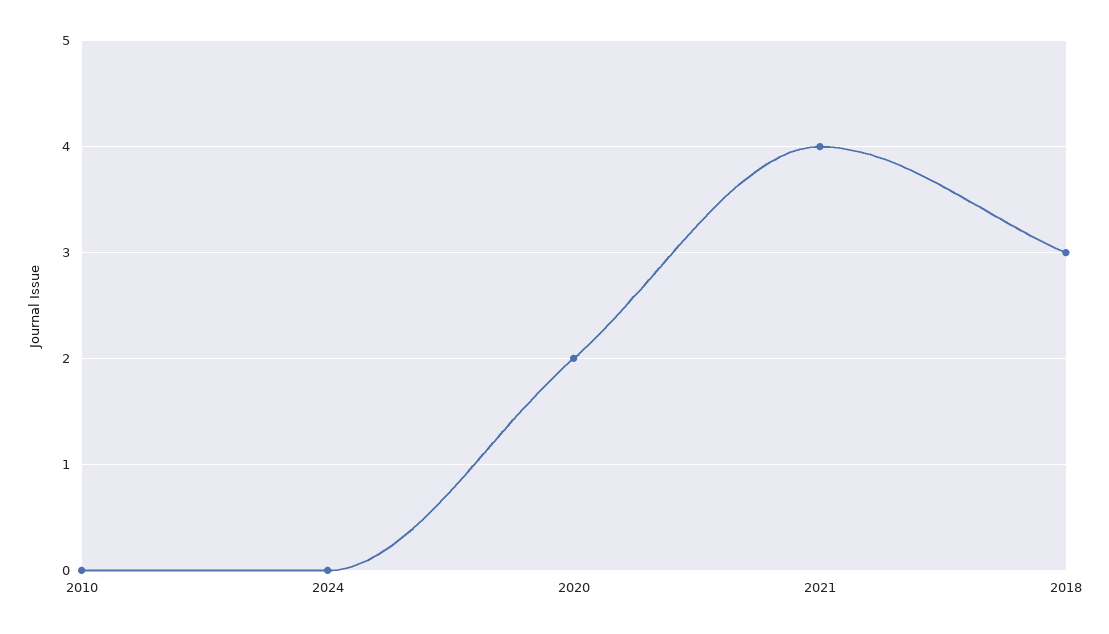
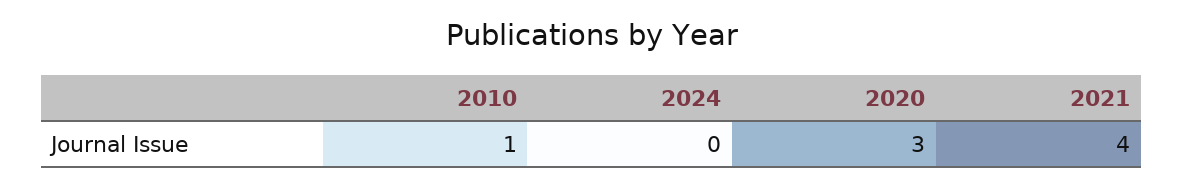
2010: 0 -> 1
2020: 2 -> 3
2018: 3 -> none

